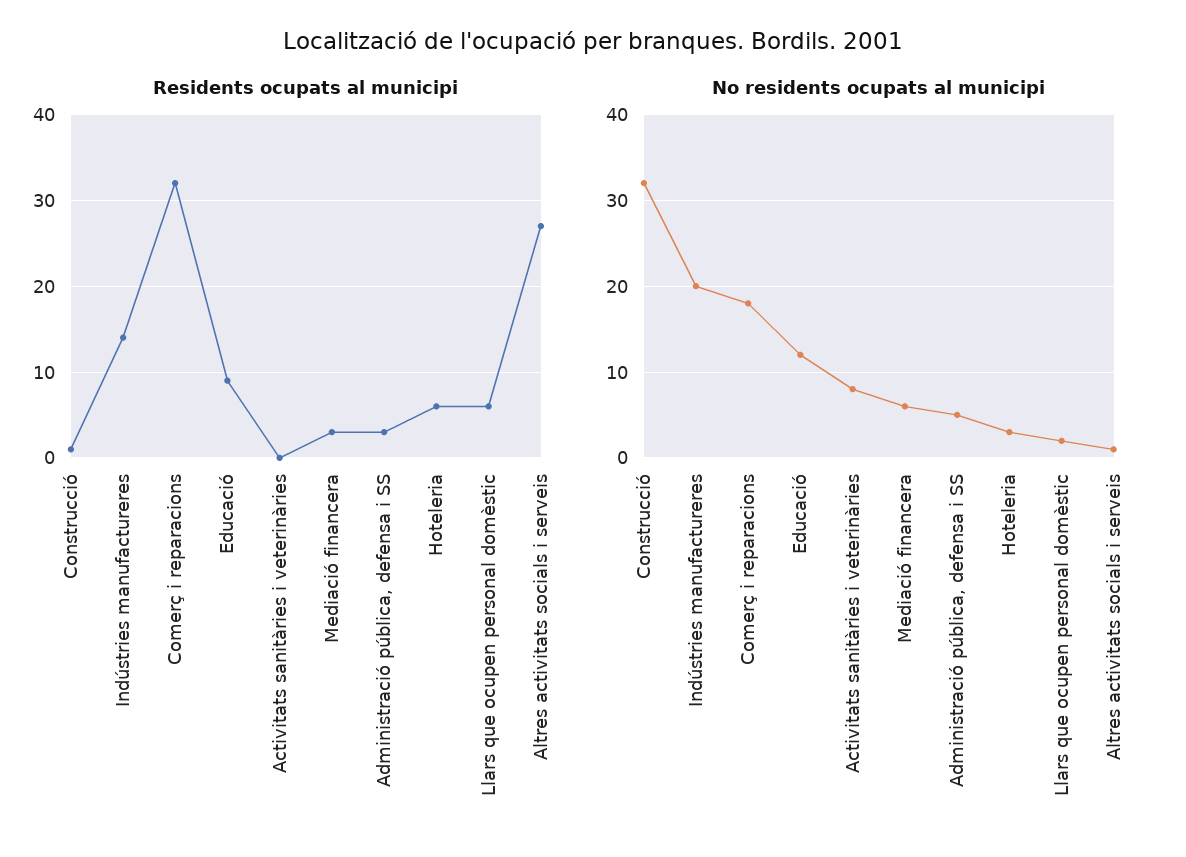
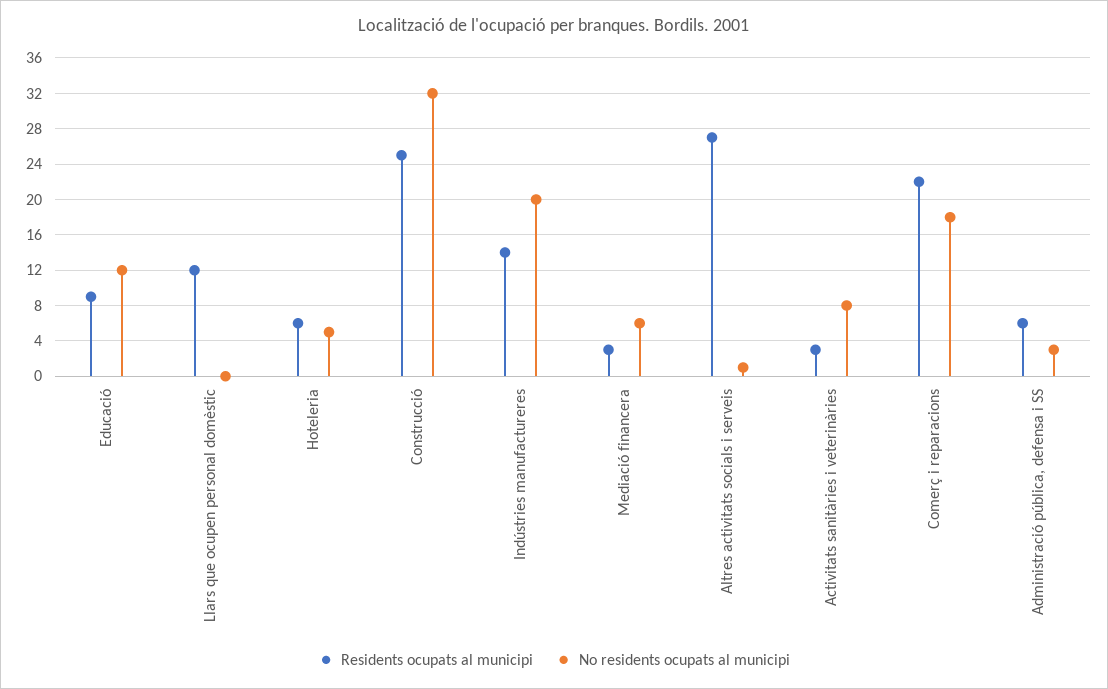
Residents ocupats al municipi, Construcció: 1 -> 25
Residents ocupats al municipi, Comerç i reparacions: 32 -> 22
Residents ocupats al municipi, Activitats sanitàries i veterinàries: 0 -> 3
Residents ocupats al municipi, Administració pública, defensa i SS: 3 -> 6
Residents ocupats al municipi, Llars que ocupen personal domèstic: 6 -> 12
No residents ocupats al municipi, Administració pública, defensa i SS: 5 -> 3
No residents ocupats al municipi, Hoteleria: 3 -> 5
No residents ocupats al municipi, Llars que ocupen personal domèstic: 2 -> 0

